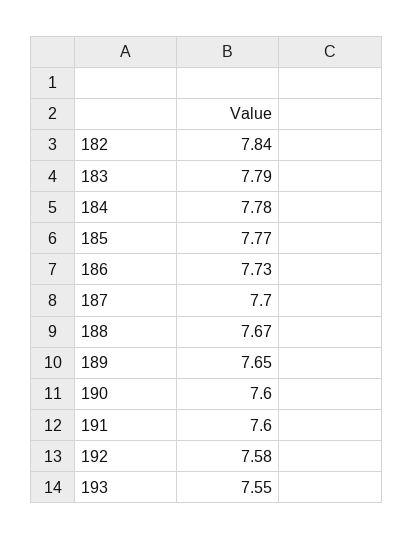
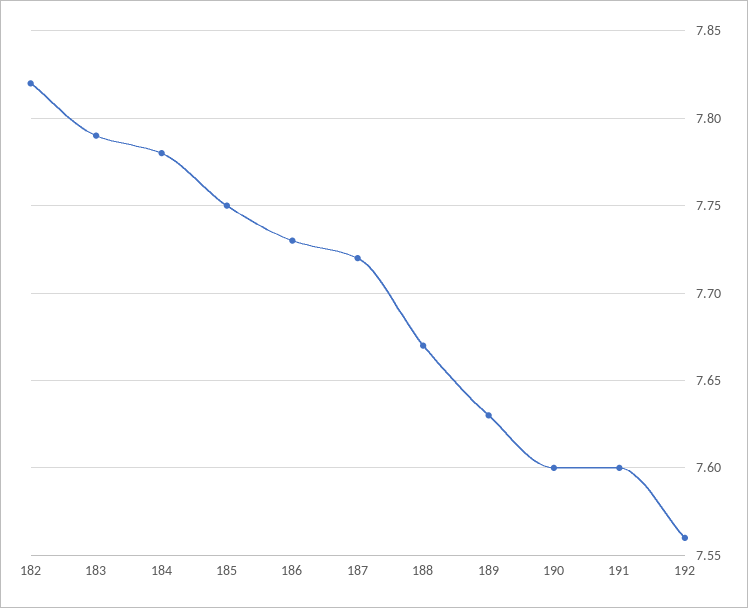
182: 7.84 -> 7.82
185: 7.77 -> 7.75
187: 7.7 -> 7.72
189: 7.65 -> 7.63
192: 7.58 -> 7.56
193: 7.55 -> none

